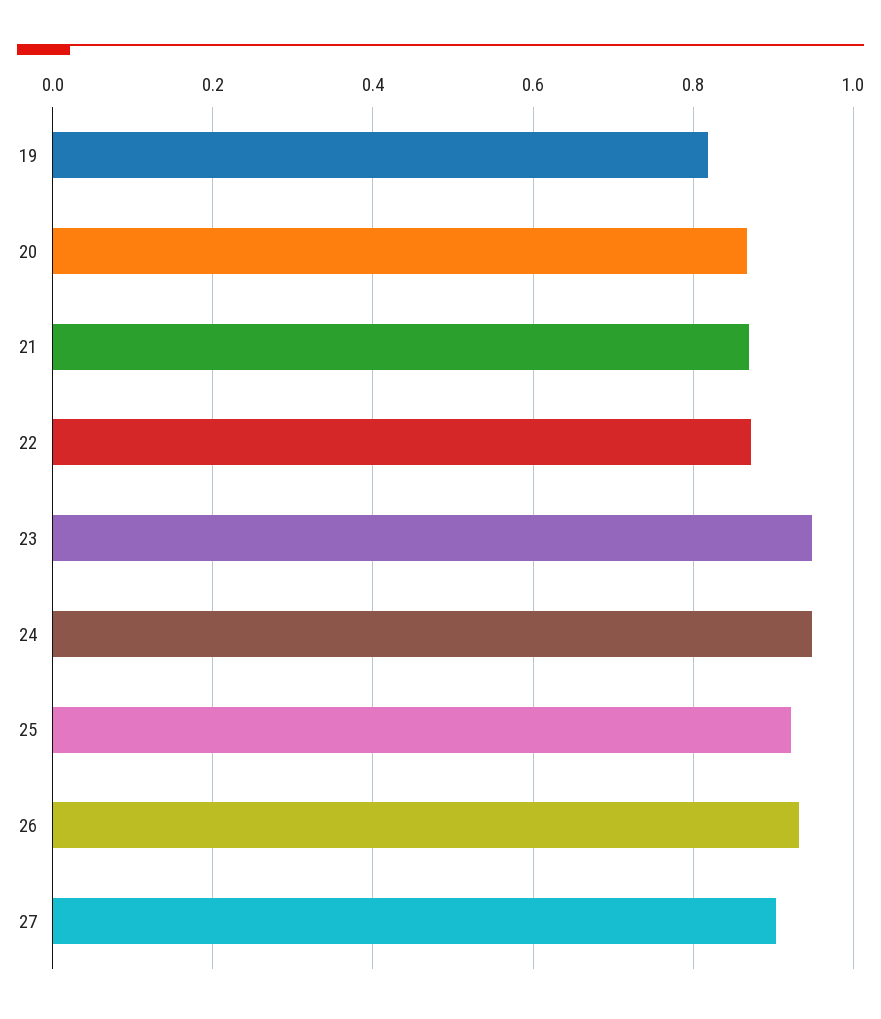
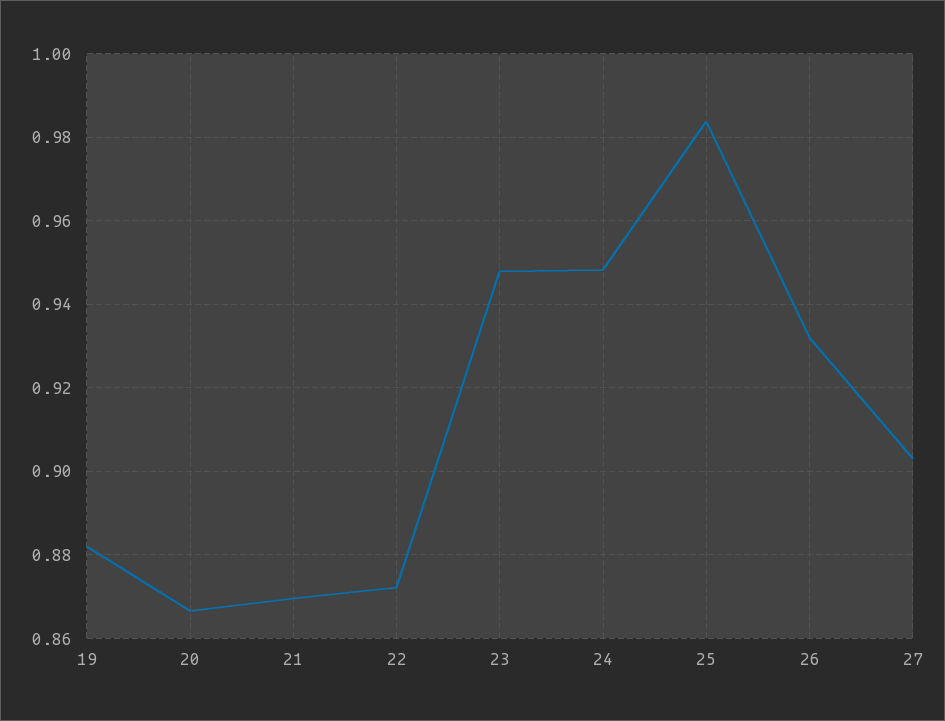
19: 0.82 -> 0.882
25: 0.92 -> 0.984

